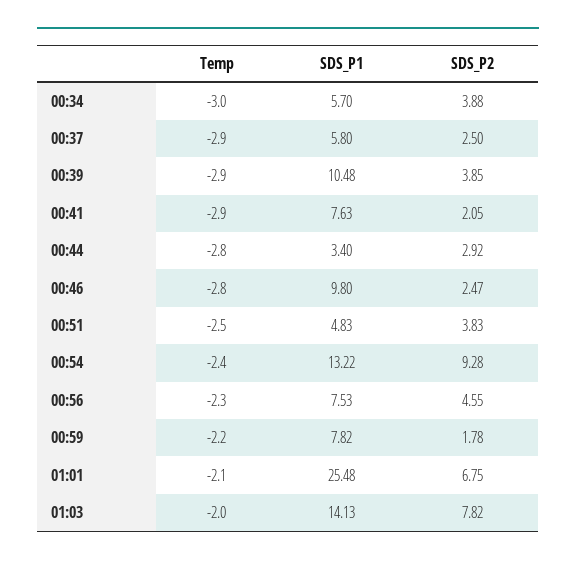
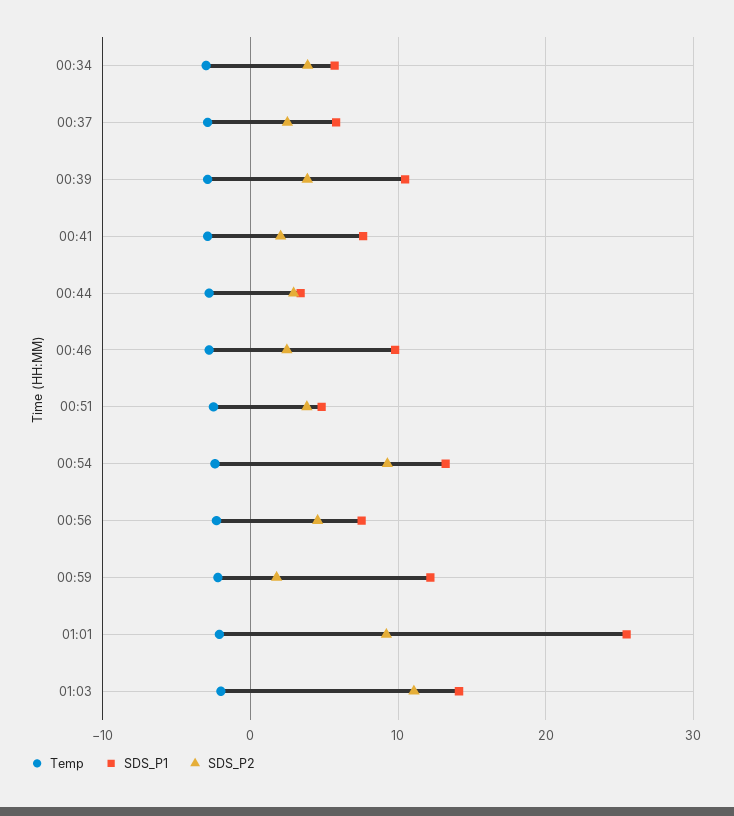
SDS_P1, 00:59: 7.82 -> 12
SDS_P2, 01:01: 6.75 -> 9
SDS_P2, 01:03: 7.82 -> 11

